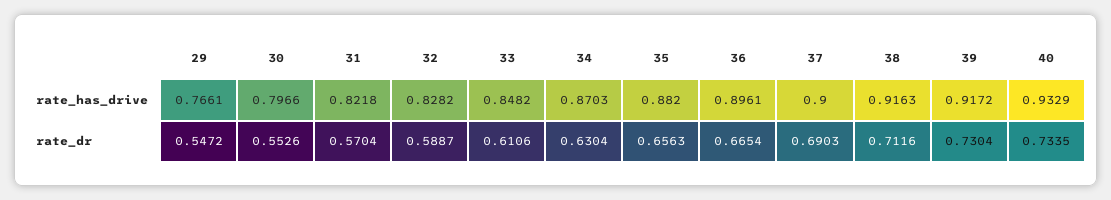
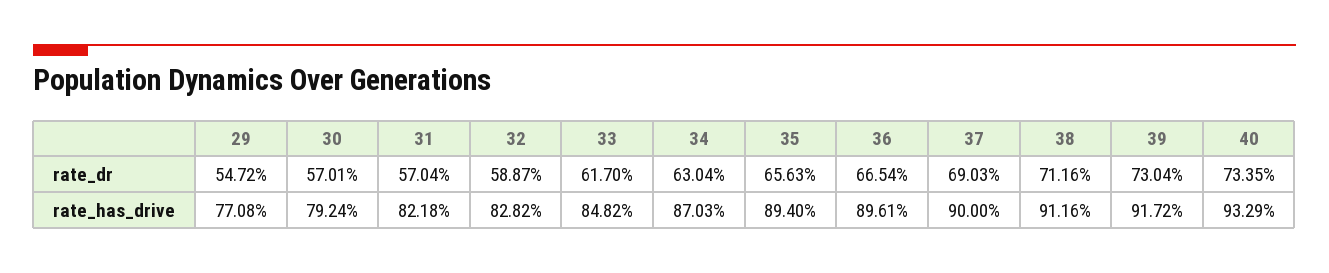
29, rate_has_drive: 0.7661 -> 0.7708
30, rate_has_drive: 0.7966 -> 0.7924
35, rate_has_drive: 0.882 -> 0.894
38, rate_has_drive: 0.9163 -> 0.9116
30, rate_dr: 0.5526 -> 0.5701
33, rate_dr: 0.6106 -> 0.617

